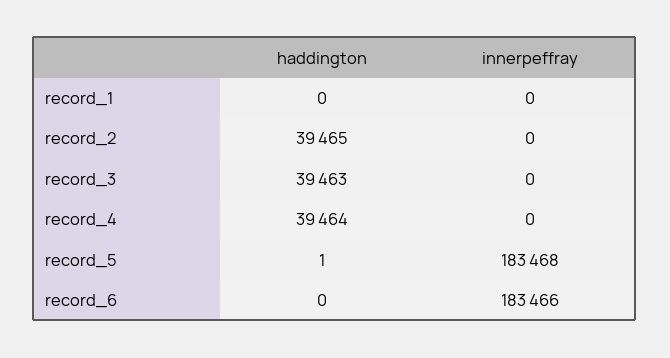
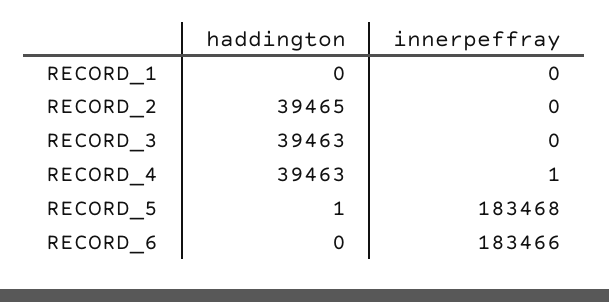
haddington, record_4: 39464 -> 39463
innerpeffray, record_4: 0 -> 1

